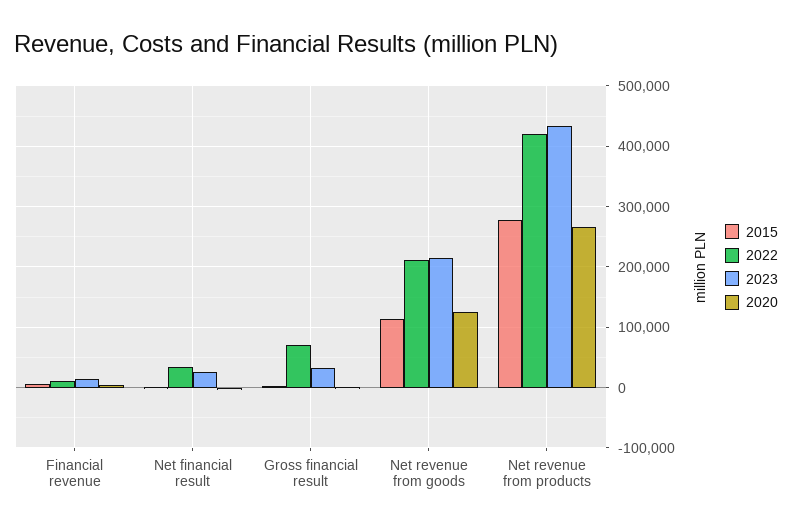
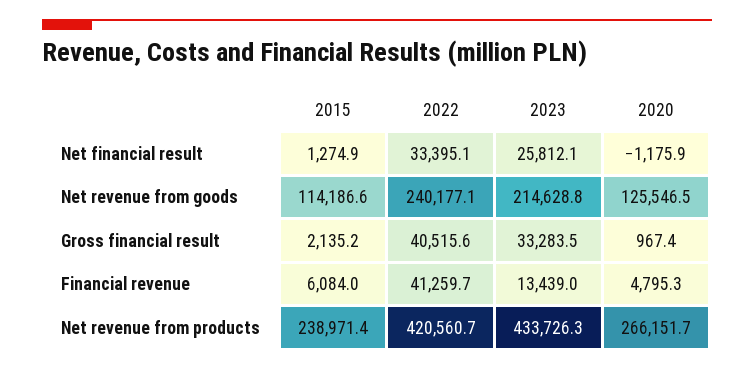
2022, Financial revenue: 10000 -> 41259.7
2022, Gross financial result: 70000 -> 40515.6
2022, Net revenue from goods: 210000 -> 240177.1
2015, Net revenue from products: 280000 -> 238971.4

